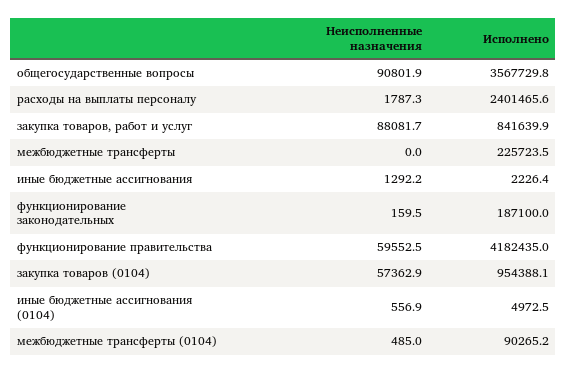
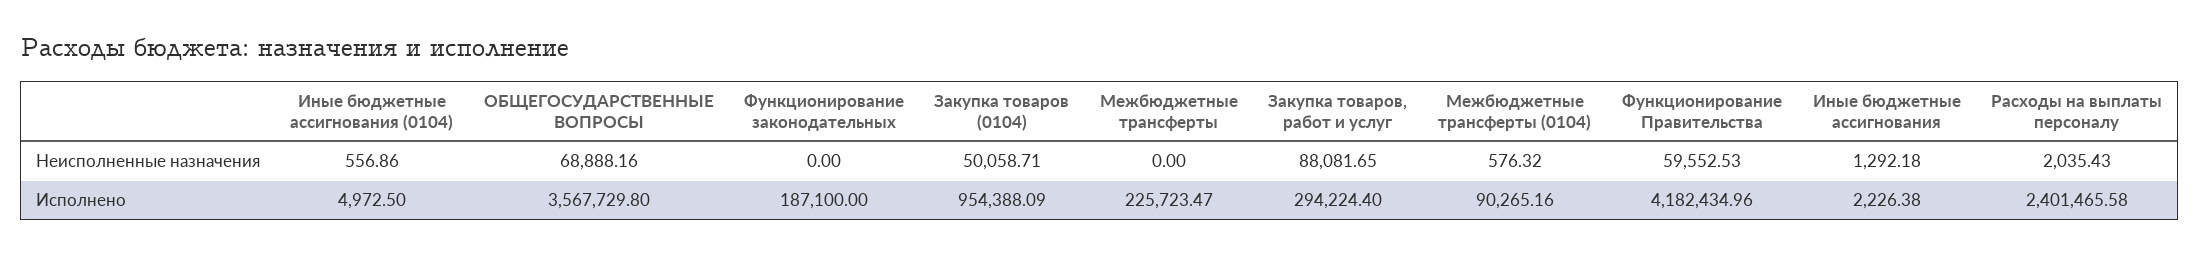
Неисполненные назначения, общегосударственные вопросы: 90801.9 -> 68888.16
Неисполненные назначения, расходы на выплаты персоналу: 1787.3 -> 2035.43
Исполнено, закупка товаров, работ и услуг: 841639.9 -> 294224.4
Неисполненные назначения, функционирование законодательных: 159.5 -> 0
Неисполненные назначения, закупка товаров (0104): 57362.9 -> 50058.71
Неисполненные назначения, межбюджетные трансферты (0104): 485 -> 576.32

